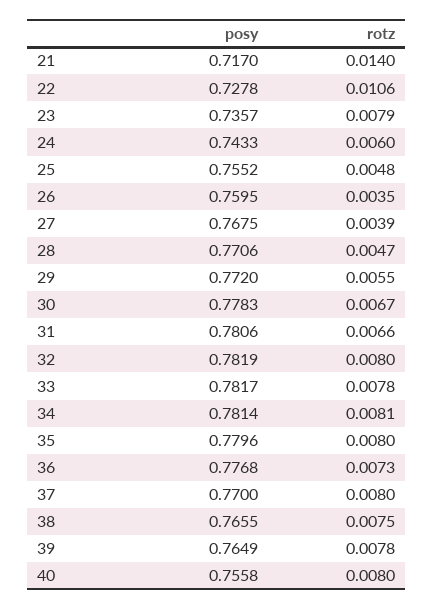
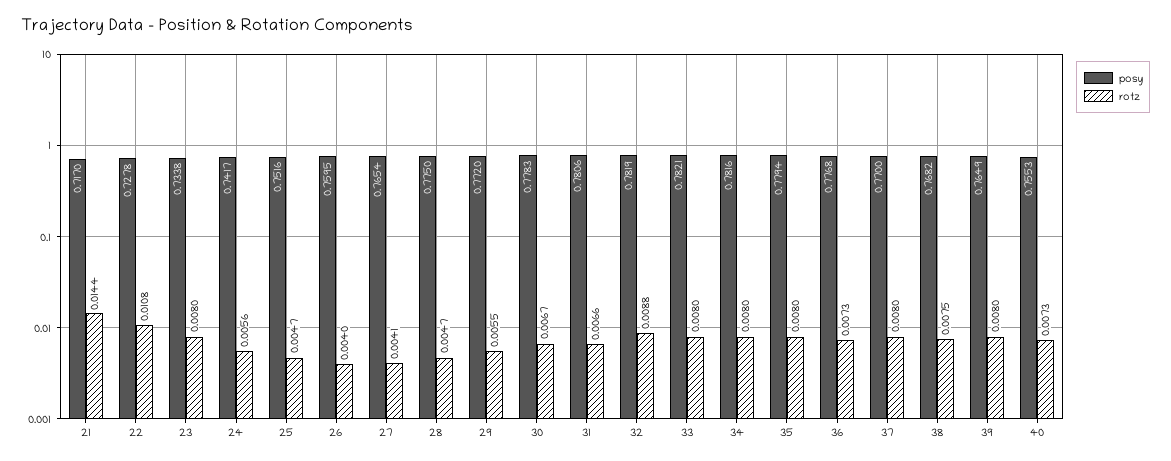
rotz, 21: 0.014 -> 0.0144
rotz, 22: 0.0106 -> 0.0108
posy, 23: 0.7357 -> 0.7338
rotz, 23: 0.0079 -> 0.008
posy, 24: 0.7433 -> 0.7417
rotz, 24: 0.006 -> 0.0056
posy, 25: 0.7552 -> 0.7516
rotz, 25: 0.0048 -> 0.0047
rotz, 26: 0.0035 -> 0.004
posy, 27: 0.7675 -> 0.7654
rotz, 27: 0.0039 -> 0.0041
posy, 28: 0.7706 -> 0.775
rotz, 32: 0.008 -> 0.0088
posy, 33: 0.7817 -> 0.7821
rotz, 33: 0.0078 -> 0.008
posy, 34: 0.7814 -> 0.7816
rotz, 34: 0.0081 -> 0.008
posy, 35: 0.7796 -> 0.7794
posy, 38: 0.7655 -> 0.7682
rotz, 39: 0.0078 -> 0.008
posy, 40: 0.7558 -> 0.7553
rotz, 40: 0.008 -> 0.0073

